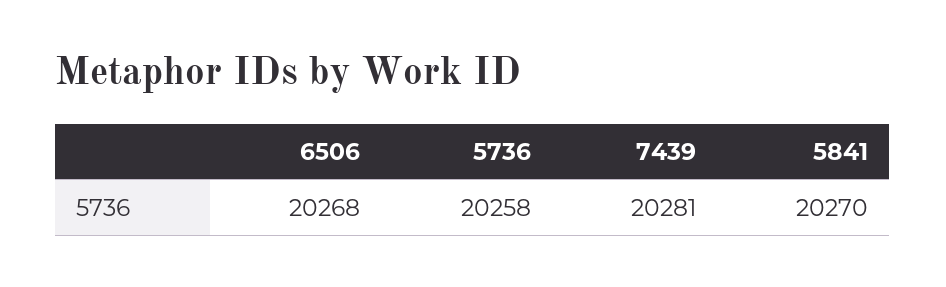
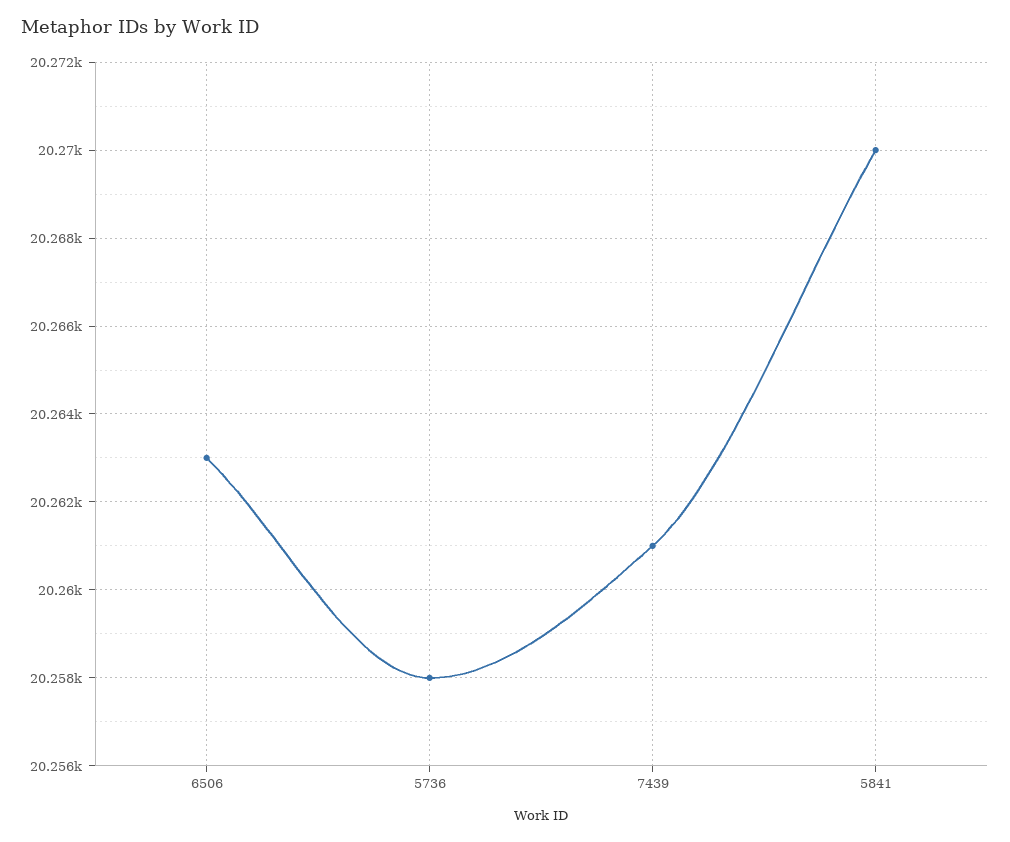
6506: 20268 -> 20263
7439: 20281 -> 20261

